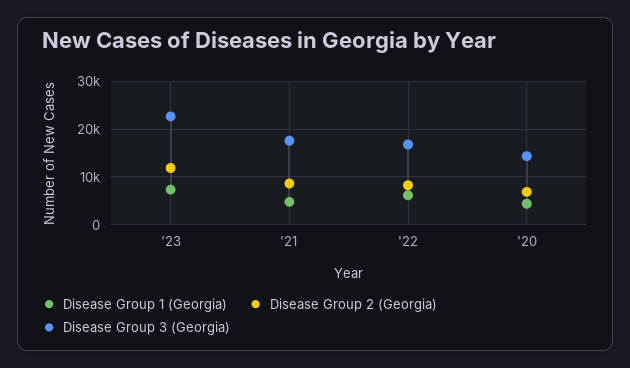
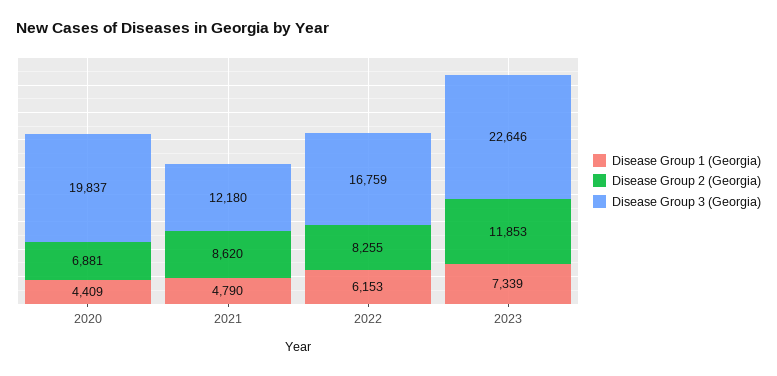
Disease Group 3 (Georgia), '21: 18000 -> 12180
Disease Group 3 (Georgia), '20: 14000 -> 19837

